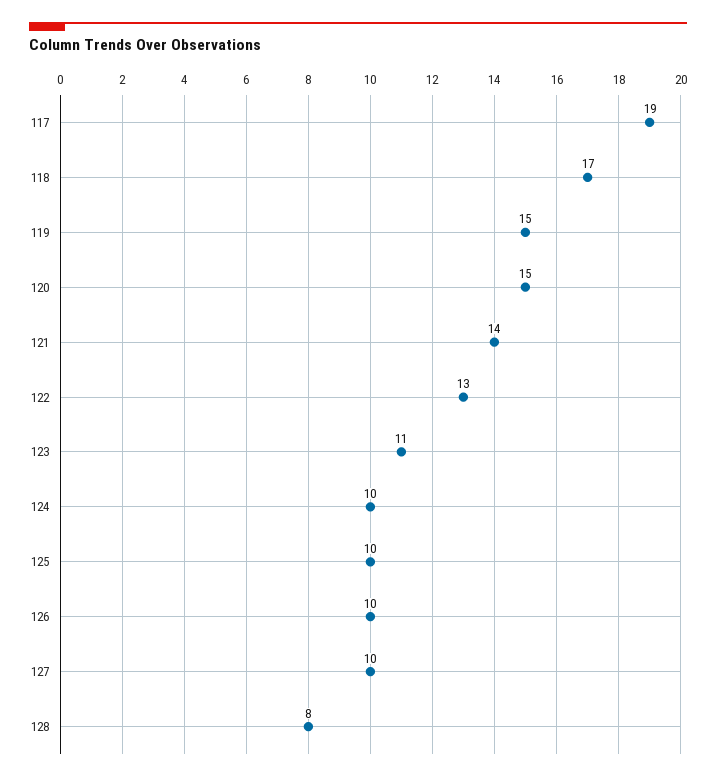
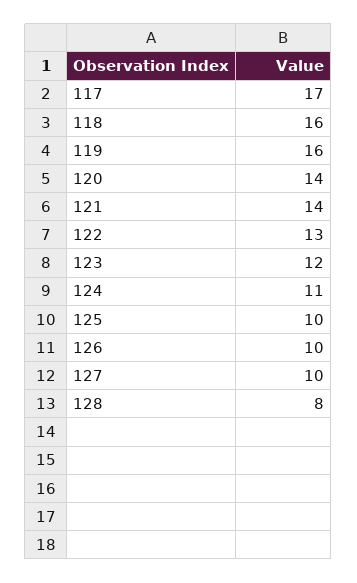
117: 19 -> 17
118: 17 -> 16
119: 15 -> 16
120: 15 -> 14
123: 11 -> 12
124: 10 -> 11

